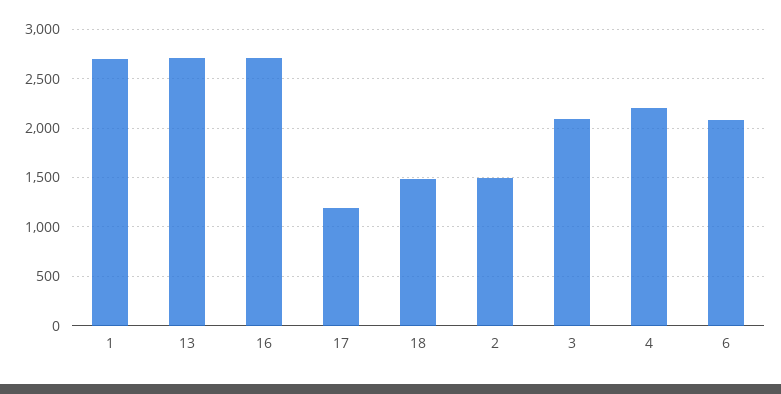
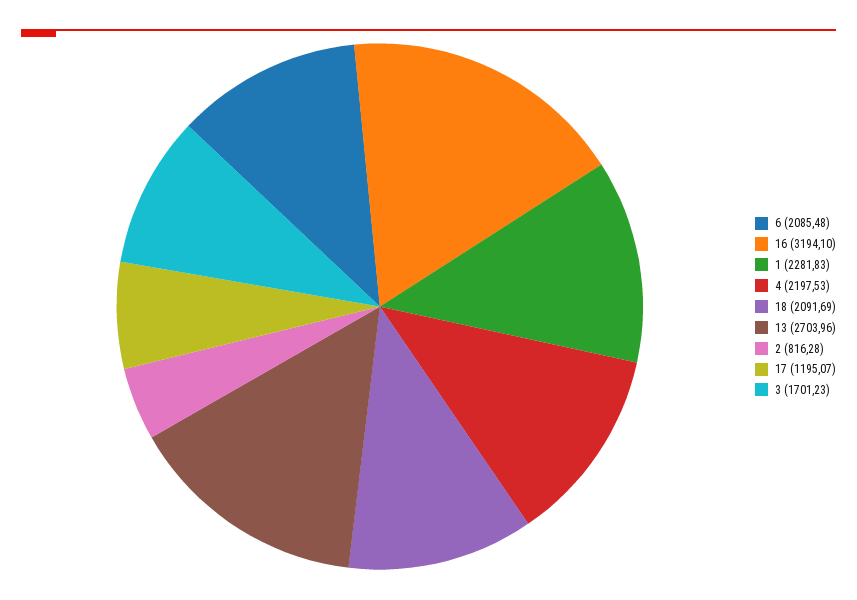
1: 2700 -> 2281.83
16: 2700 -> 3194.1
18: 1500 -> 2091.69
2: 1500 -> 816.28
3: 2100 -> 1701.23

